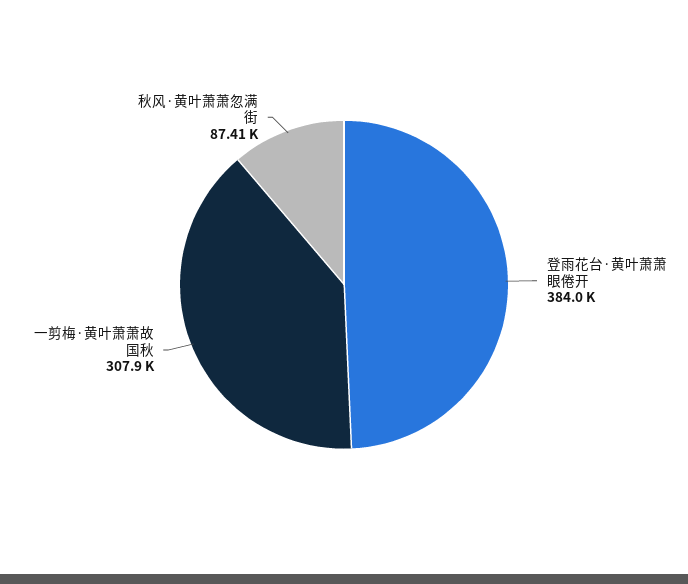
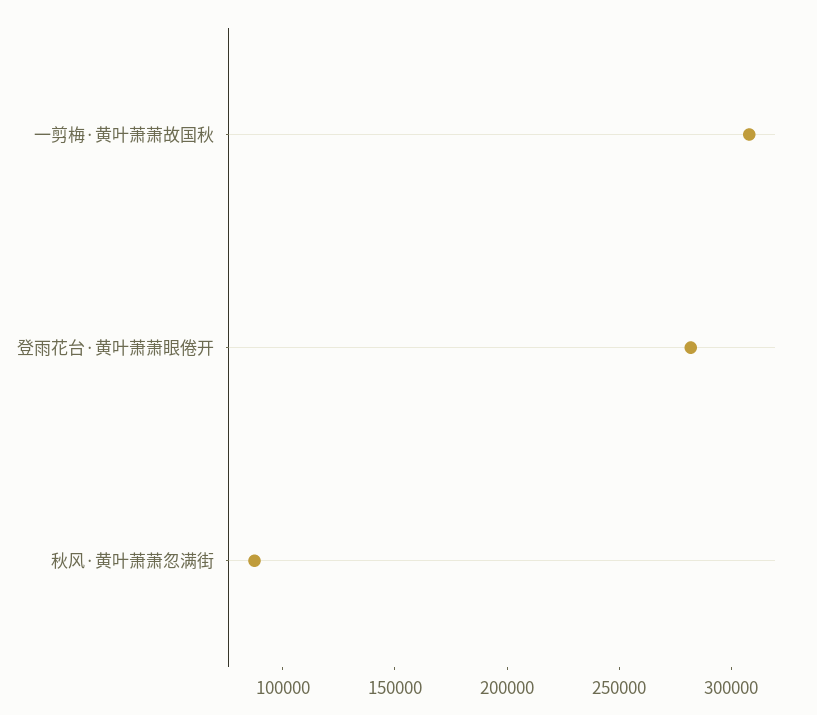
登雨花台·黄叶萧萧眼倦开: 384000 -> 280000

